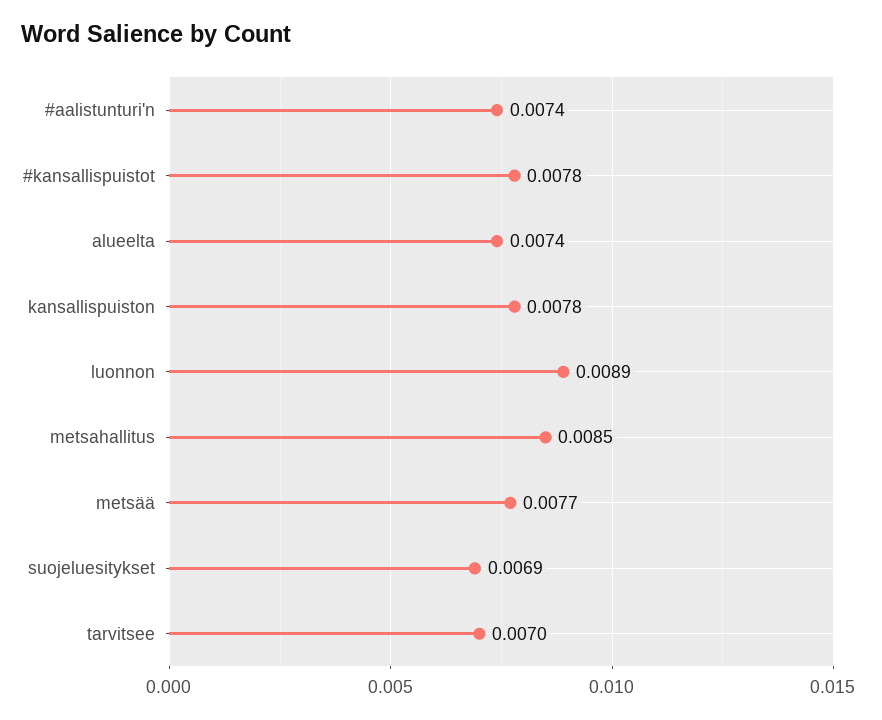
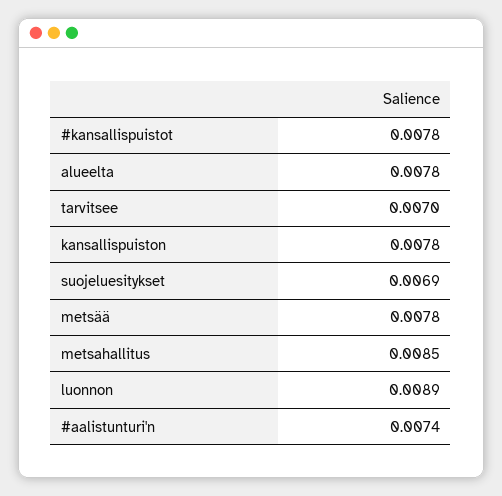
alueelta: 0.0074 -> 0.0078
metsää: 0.0077 -> 0.0078

